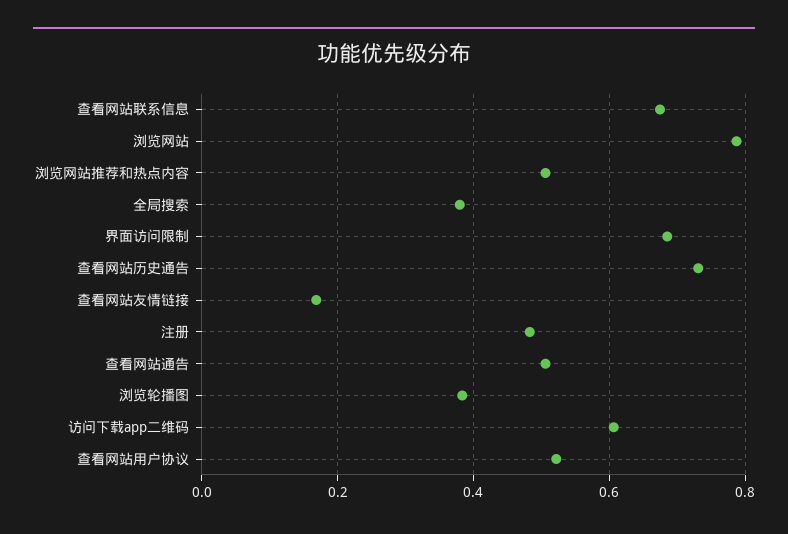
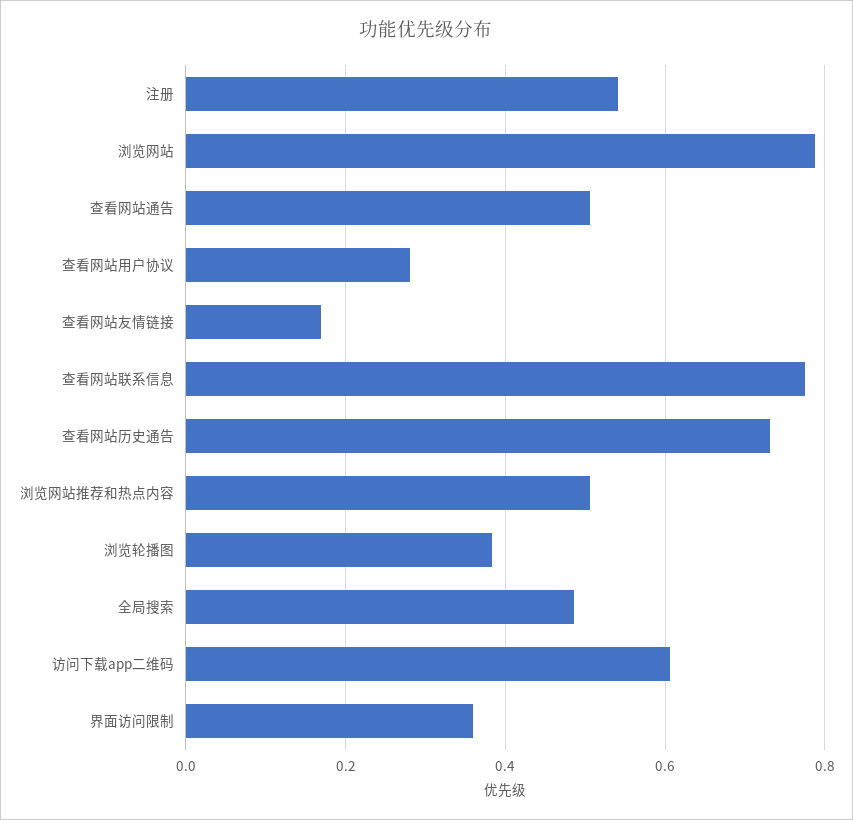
查看网站联系信息: 0.68 -> 0.78
全局搜索: 0.38 -> 0.48
界面访问限制: 0.68 -> 0.36
注册: 0.48 -> 0.54
查看网站用户协议: 0.52 -> 0.28

